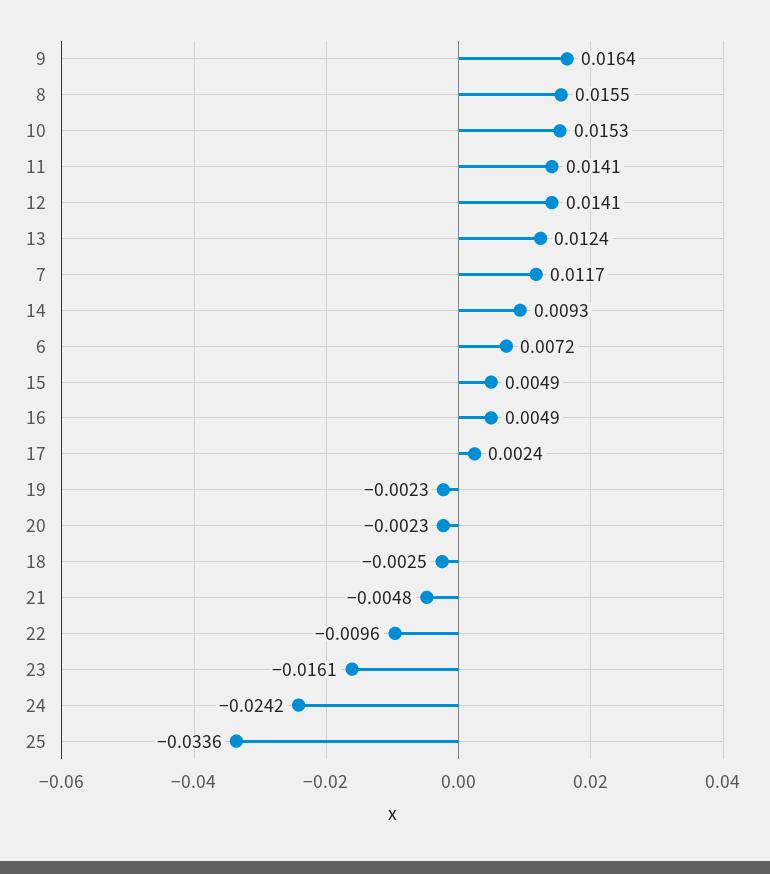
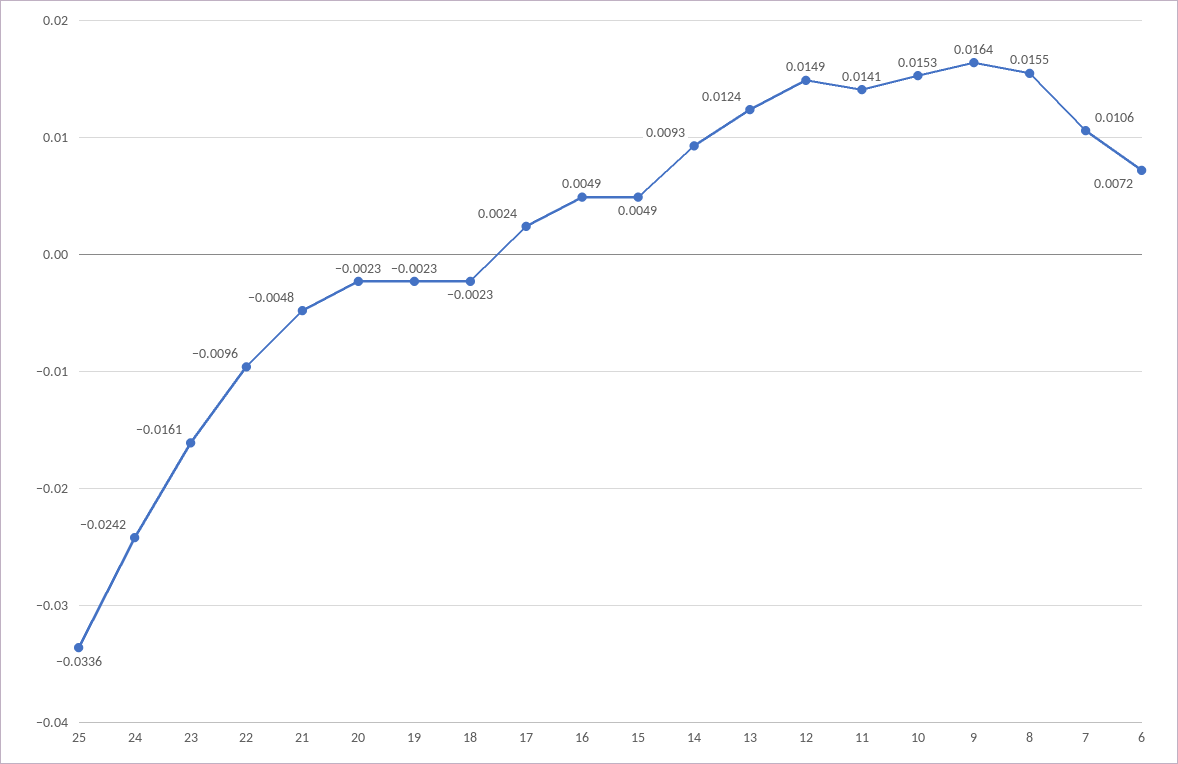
12: 0.0141 -> 0.0149
7: 0.0117 -> 0.0106
18: -0.0025 -> -0.0023

